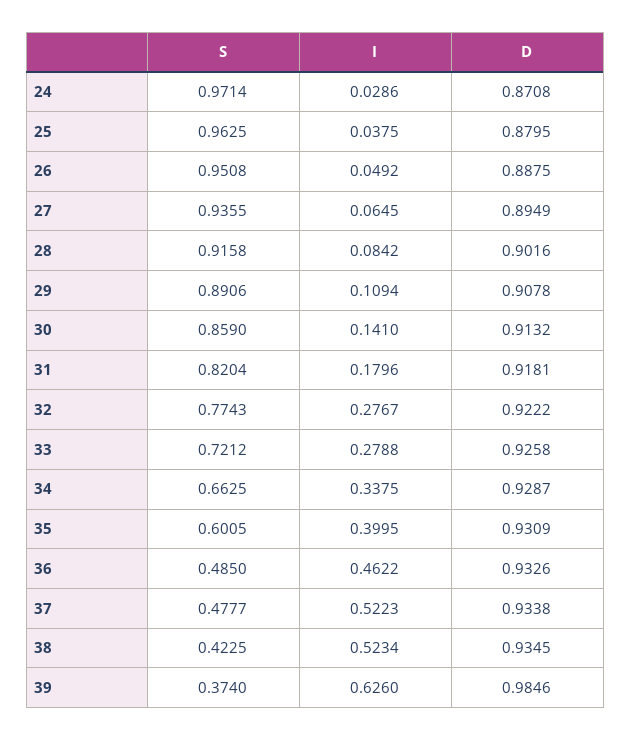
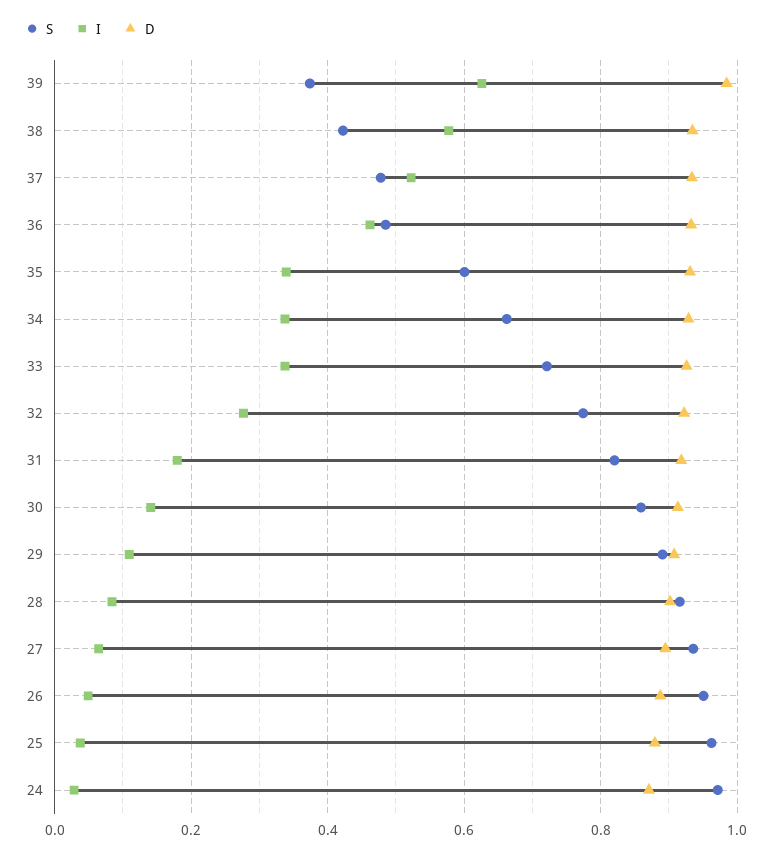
I, 33: 0.2788 -> 0.34
I, 35: 0.3995 -> 0.34
I, 38: 0.5234 -> 0.58

